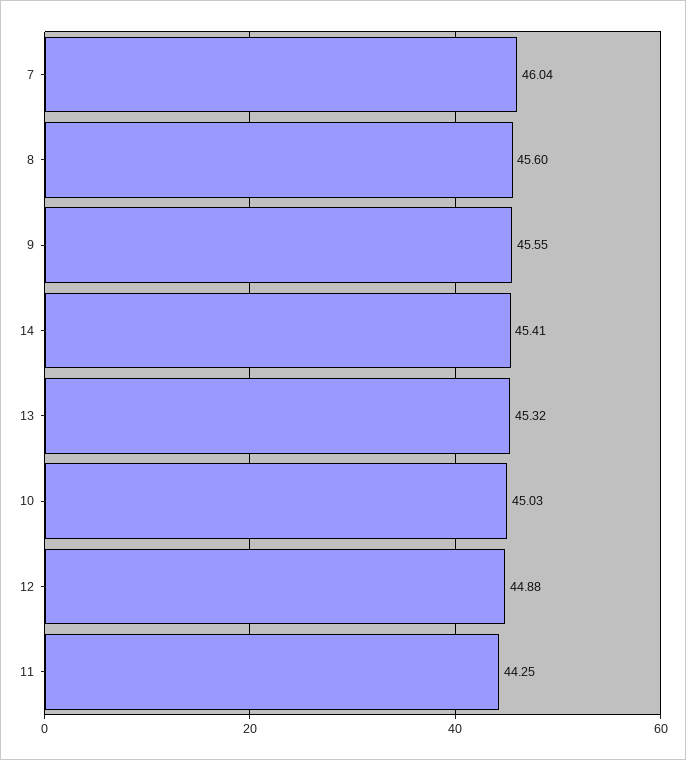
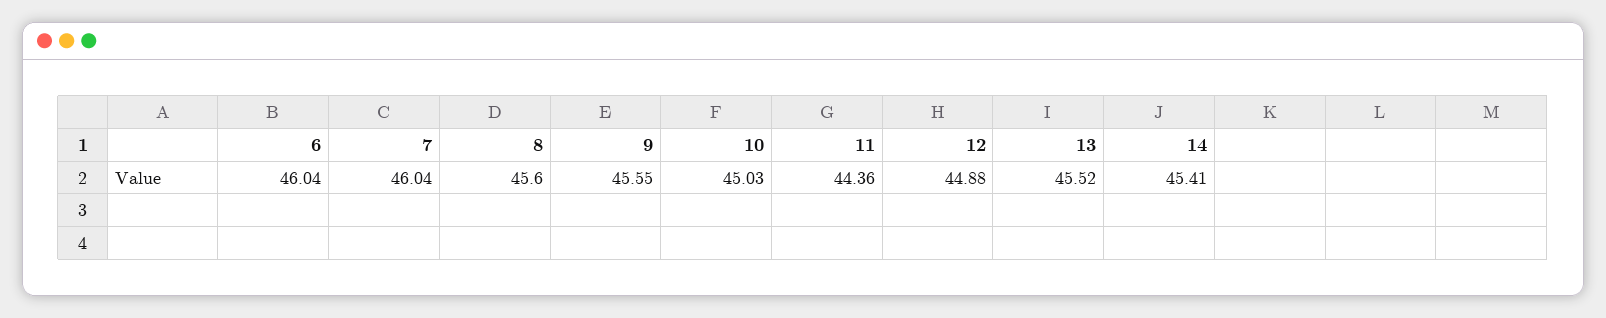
13: 45.32 -> 45.52
11: 44.25 -> 44.36
6: none -> 46.04

